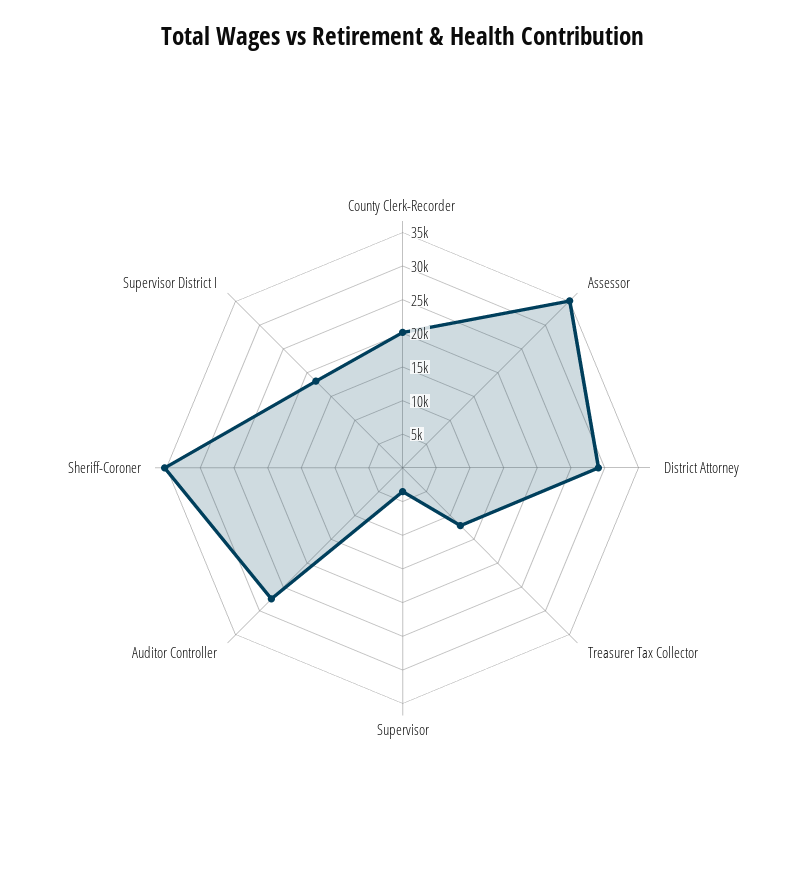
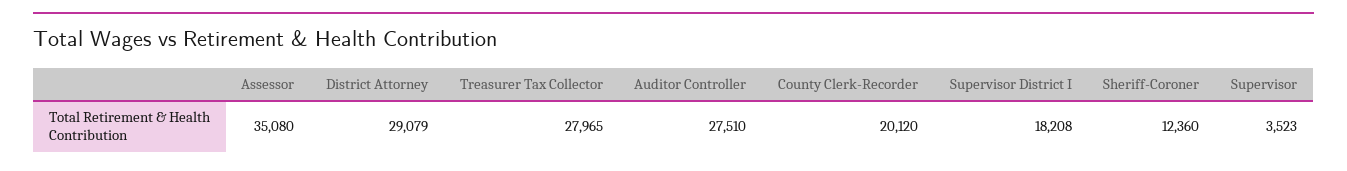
Treasurer Tax Collector: 12500 -> 27965
Sheriff-Coroner: 35000 -> 12360

